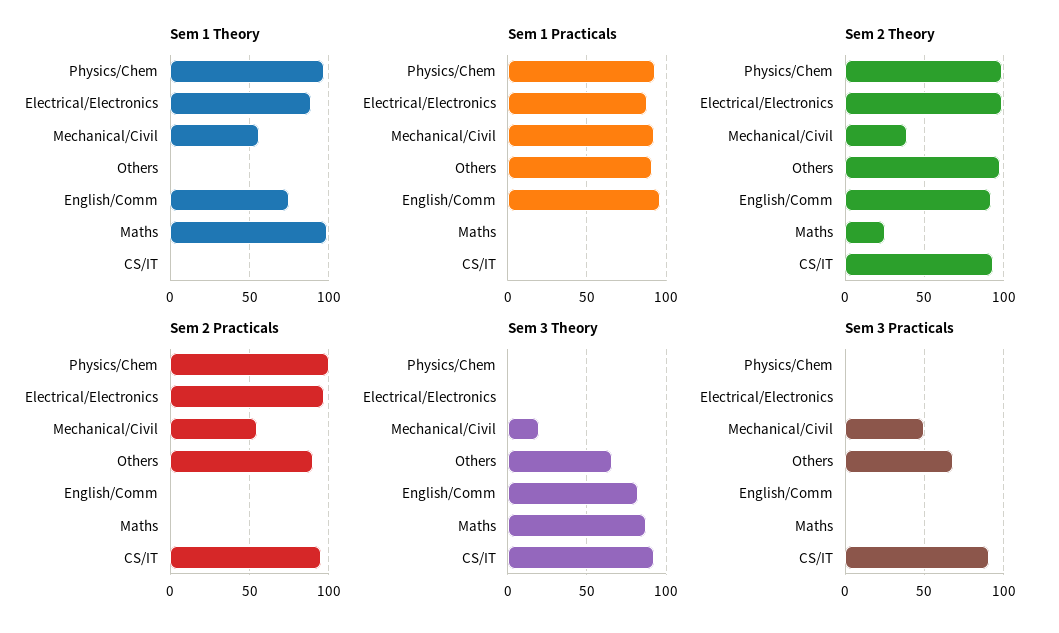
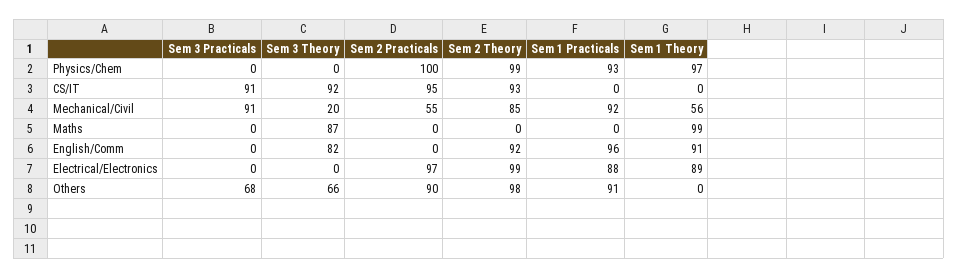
Sem 1 Theory, English/Comm: 75 -> 91
Sem 2 Theory, Mechanical/Civil: 40 -> 85
Sem 2 Theory, Maths: 25 -> 0
Sem 3 Practicals, Mechanical/Civil: 50 -> 91

